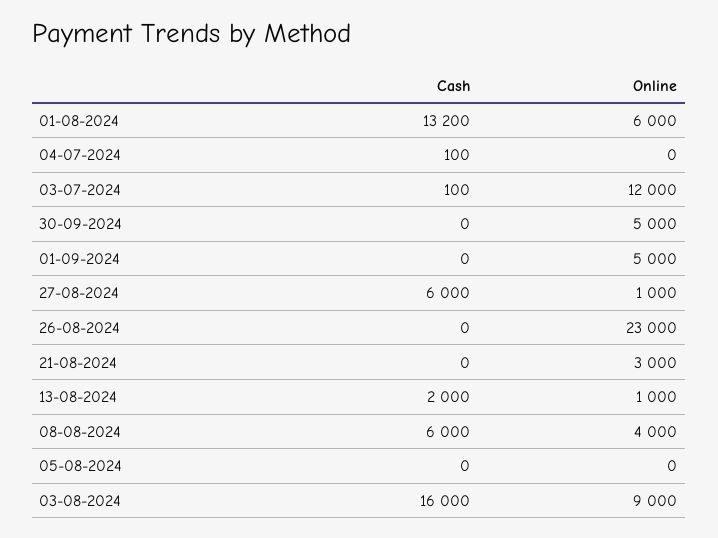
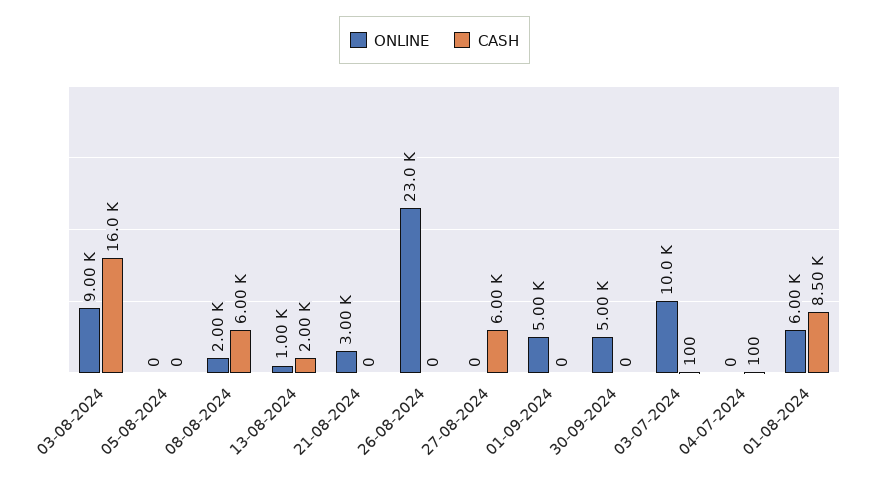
Cash, 01-08-2024: 13200 -> 8500
Online, 03-07-2024: 12000 -> 10000
Online, 27-08-2024: 1000 -> 0
Online, 08-08-2024: 4000 -> 2000

